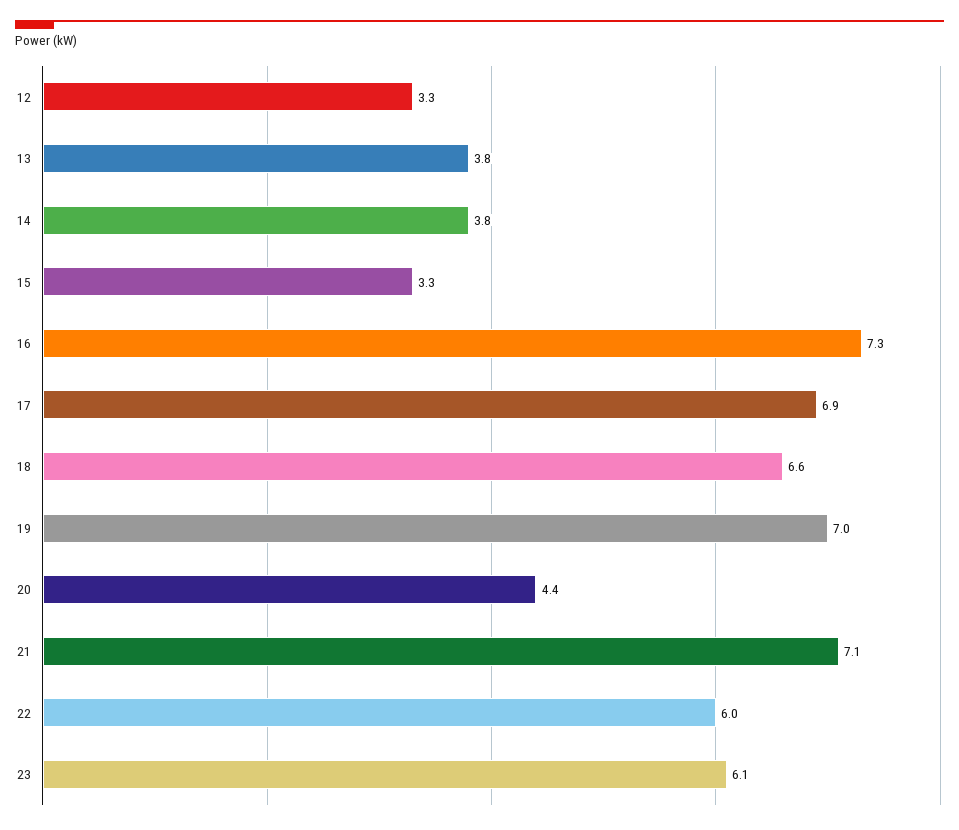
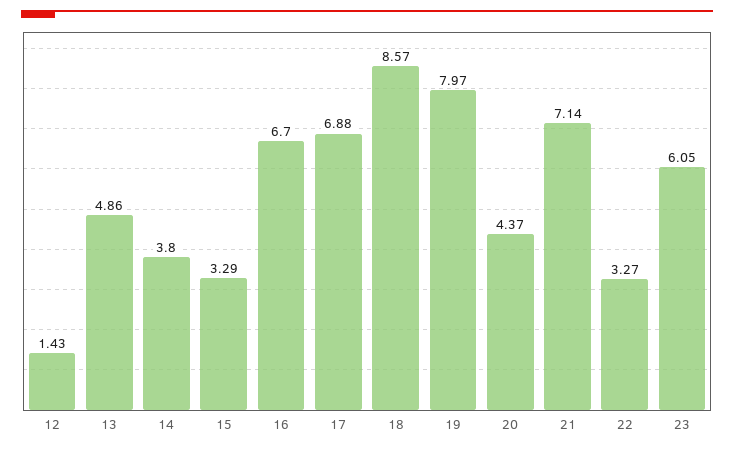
12: 3.3 -> 1.43
13: 3.8 -> 4.86
16: 7.3 -> 6.7
18: 6.6 -> 8.57
19: 7 -> 7.97
22: 6 -> 3.27

